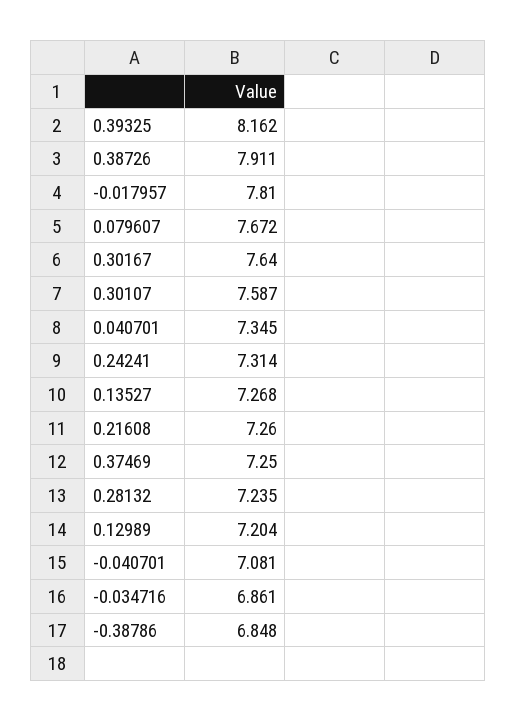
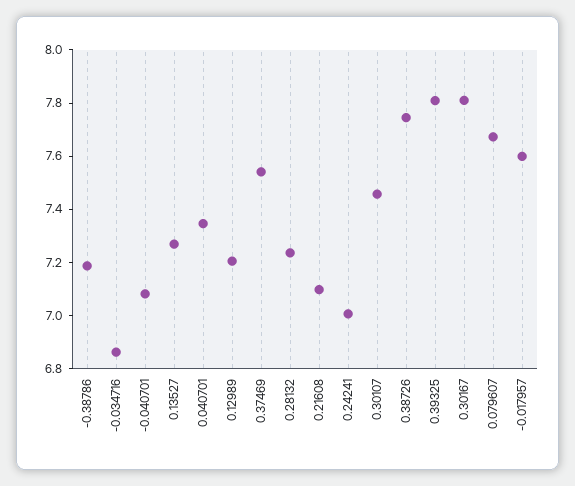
0.39325: 8.162 -> 7.8
0.38726: 7.911 -> 7.75
-0.017957: 7.81 -> 7.6
0.30167: 7.64 -> 7.8
0.30107: 7.587 -> 7.45
0.24241: 7.314 -> 7
0.21608: 7.26 -> 7.1
0.37469: 7.25 -> 7.55
-0.38786: 6.848 -> 7.2

